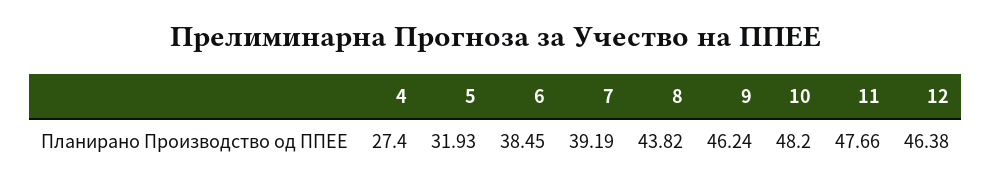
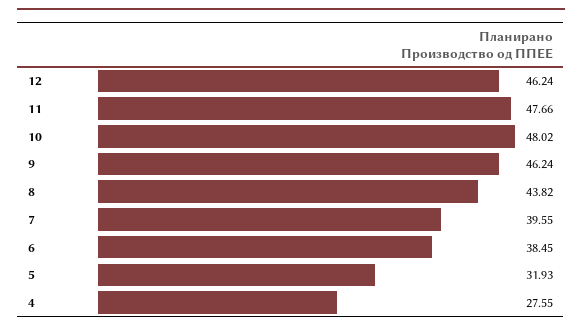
4: 27.4 -> 27.55
7: 39.19 -> 39.55
10: 48.2 -> 48.02
12: 46.38 -> 46.24

